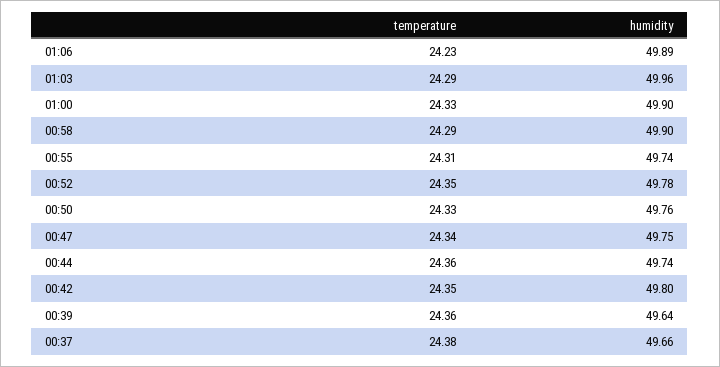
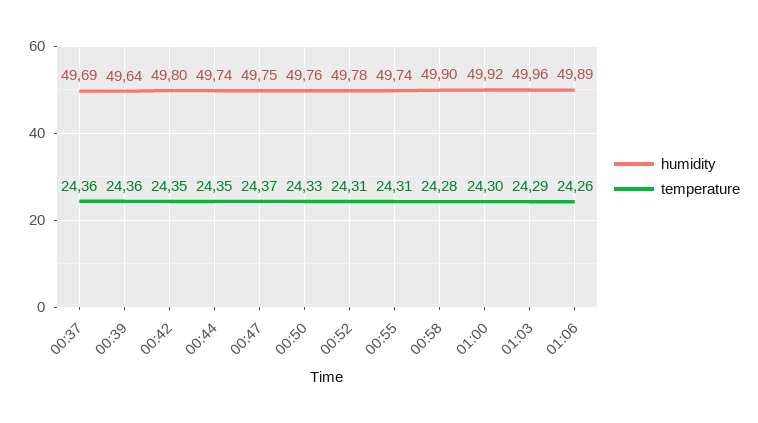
temperature, 01:06: 24.23 -> 24.26
temperature, 01:00: 24.33 -> 24.3
humidity, 01:00: 49.9 -> 49.92
temperature, 00:58: 24.29 -> 24.28
temperature, 00:52: 24.35 -> 24.31
temperature, 00:47: 24.34 -> 24.37
temperature, 00:44: 24.36 -> 24.35
temperature, 00:37: 24.38 -> 24.36
humidity, 00:37: 49.66 -> 49.69

